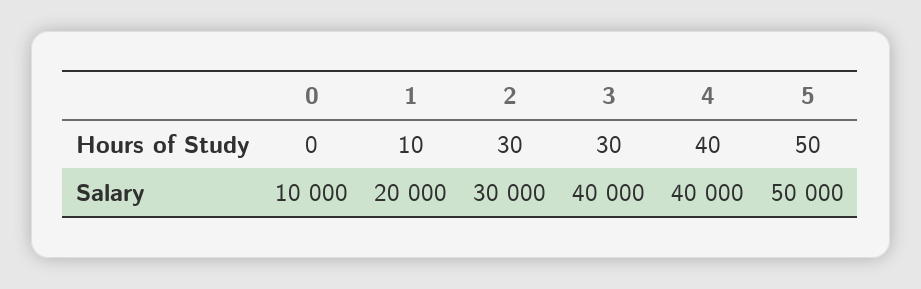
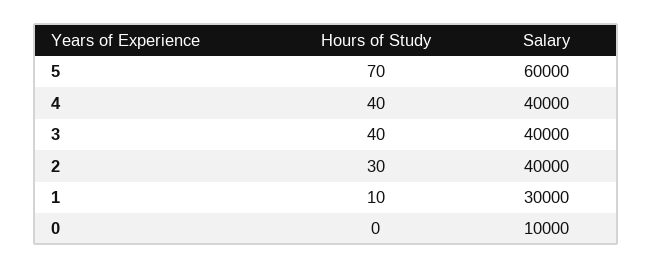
3, Hours of Study: 30 -> 40
5, Hours of Study: 50 -> 70
1, Salary: 20000 -> 30000
2, Salary: 30000 -> 40000
5, Salary: 50000 -> 60000

